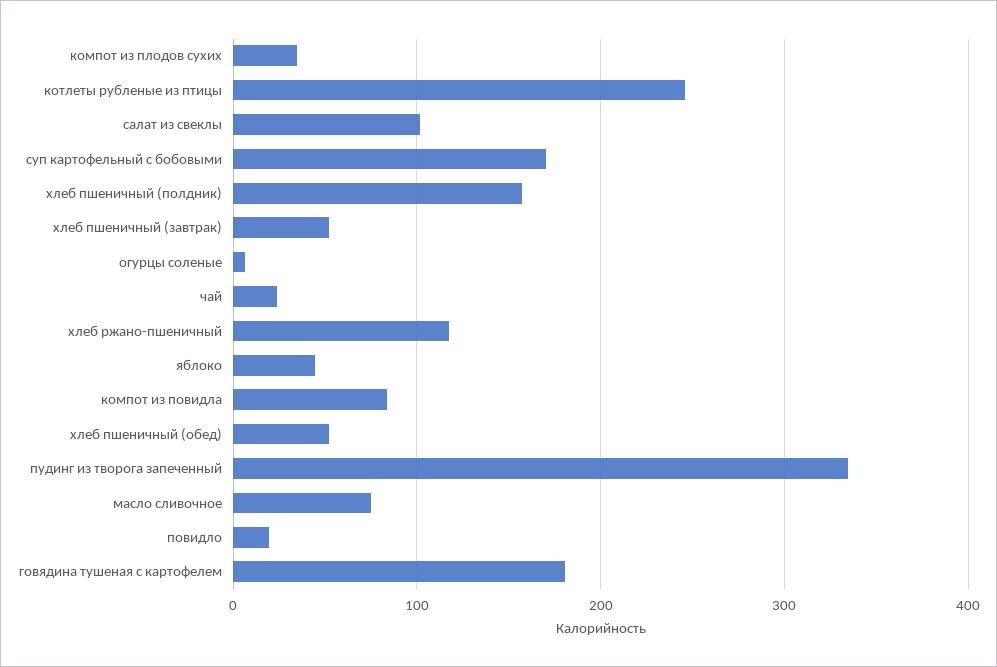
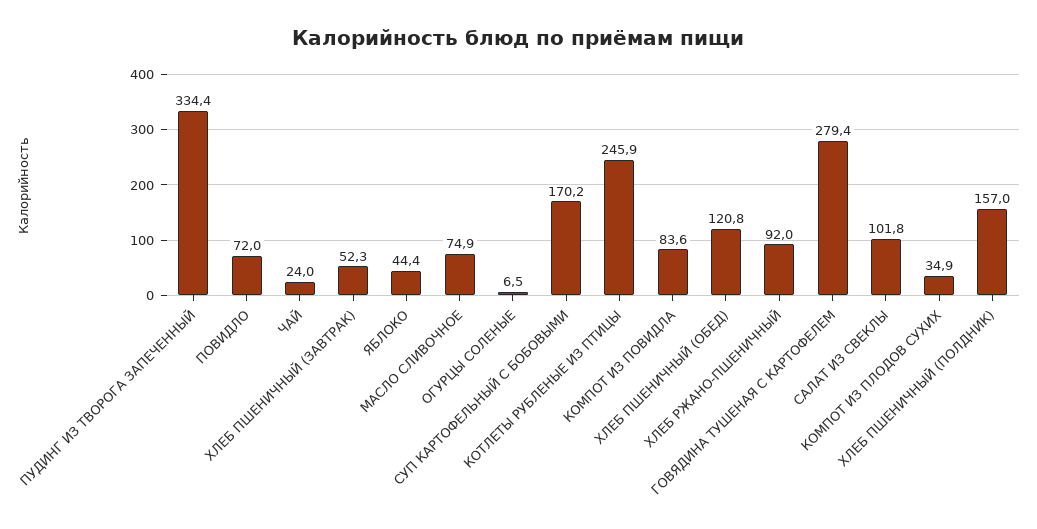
хлеб ржано-пшеничный: 120 -> 92
хлеб пшеничный (обед): 50 -> 120.8
повидло: 20 -> 72
говядина тушеная с картофелем: 180 -> 279.4

